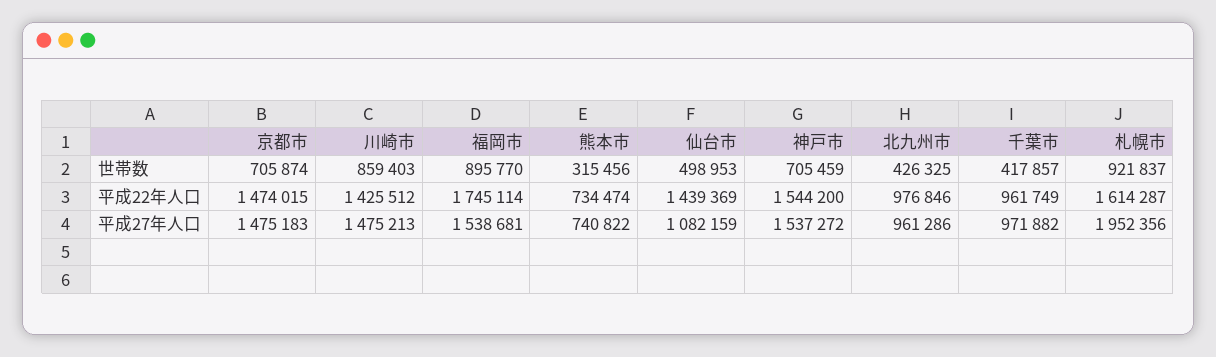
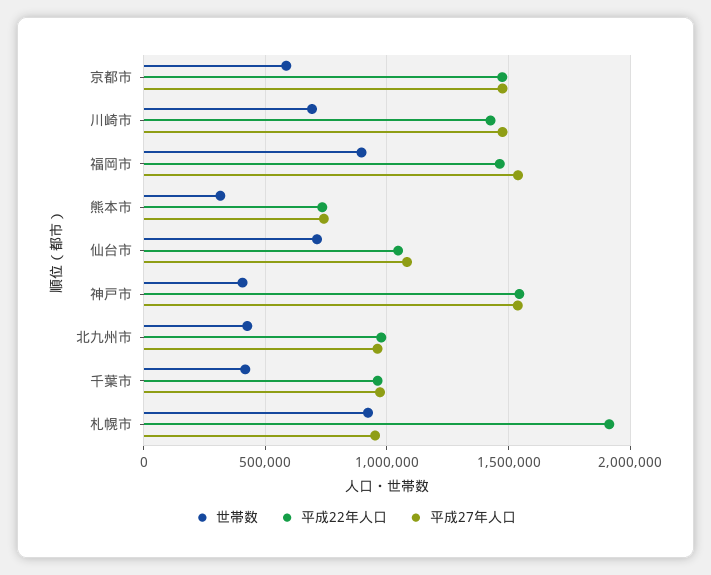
世帯数, 京都市: 705874 -> 600000
世帯数, 川崎市: 859403 -> 700000
世帯数, 仙台市: 498953 -> 700000
世帯数, 神戸市: 705459 -> 400000
平成22年人口, 福岡市: 1745114 -> 1450000
平成22年人口, 仙台市: 1439369 -> 1050000
平成22年人口, 札幌市: 1614287 -> 1900000
平成27年人口, 札幌市: 1952356 -> 950000

